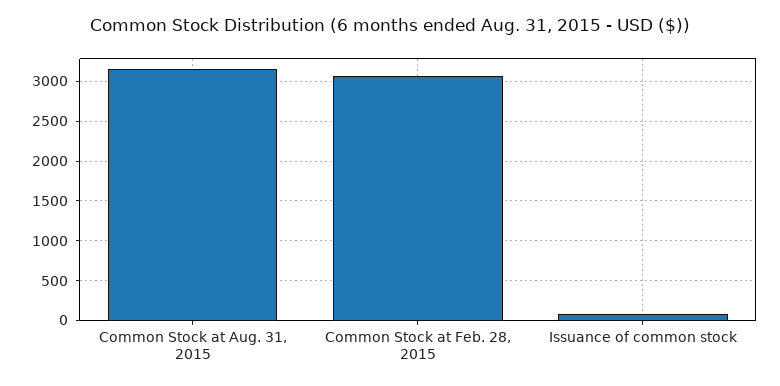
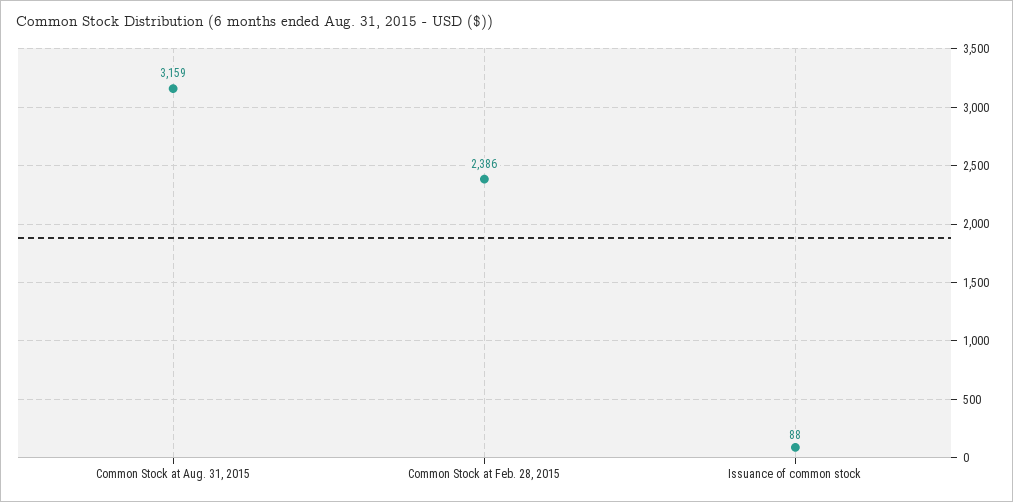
Common Stock at Feb. 28, 2015: 3100 -> 2386

